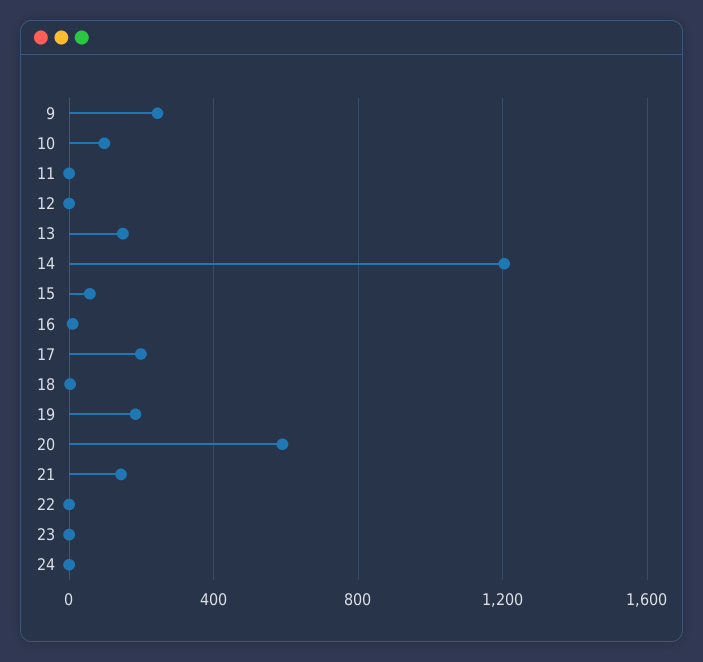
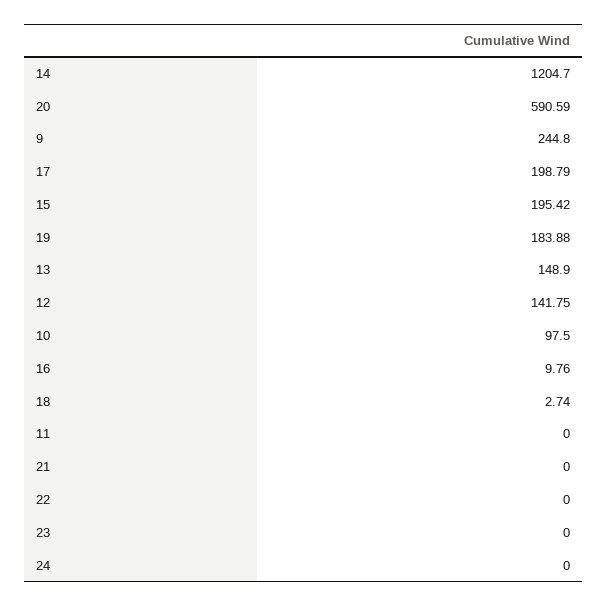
12: 0 -> 141.75
15: 50 -> 195.42
21: 150 -> 0

